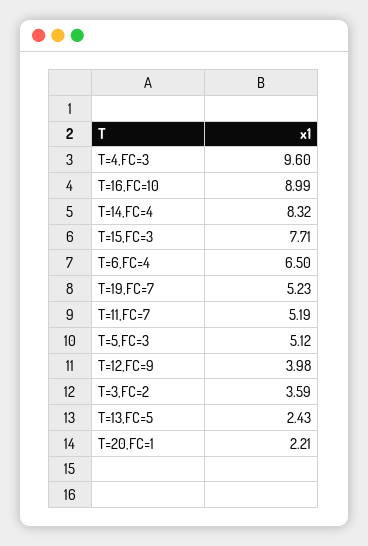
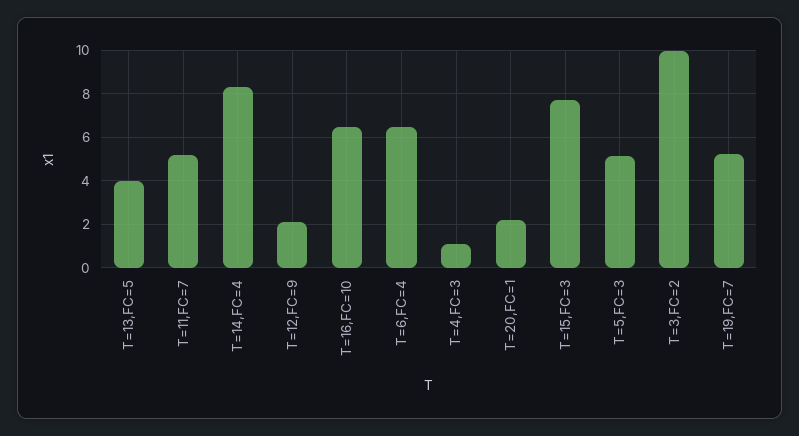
T=4,FC=3: 9.6 -> 1
T=16,FC=10: 8.99 -> 6.5
T=12,FC=9: 3.98 -> 2
T=3,FC=2: 3.59 -> 10
T=13,FC=5: 2.43 -> 4

